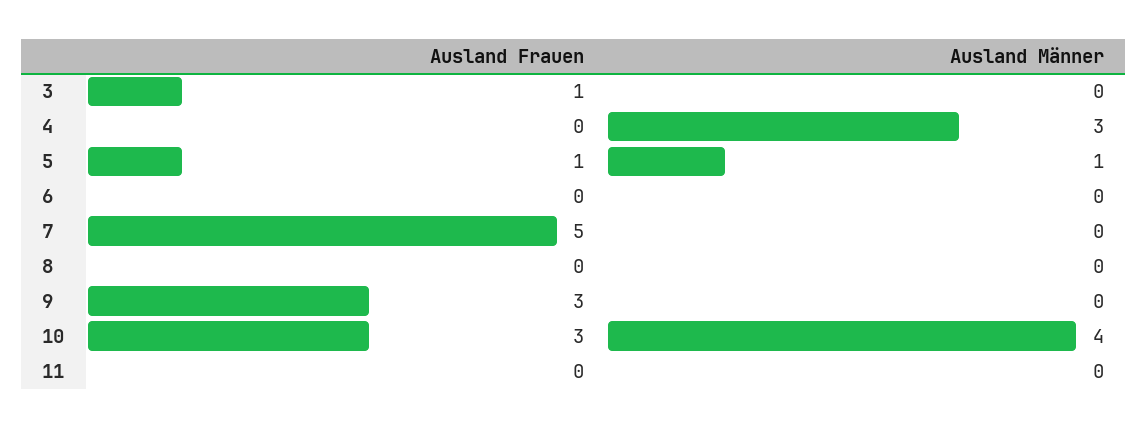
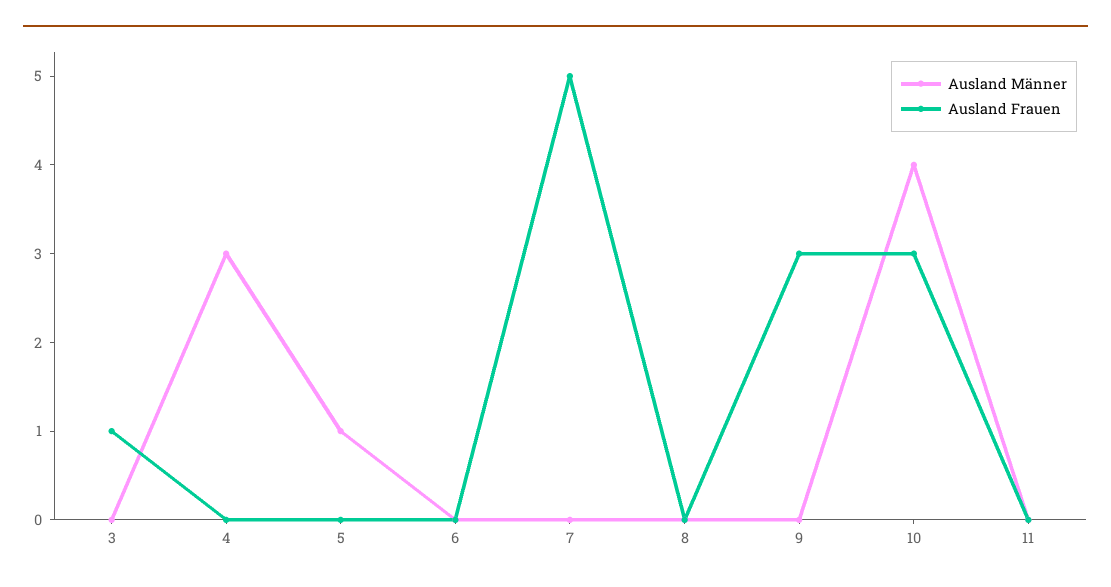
Ausland Frauen, 5: 1 -> 0

